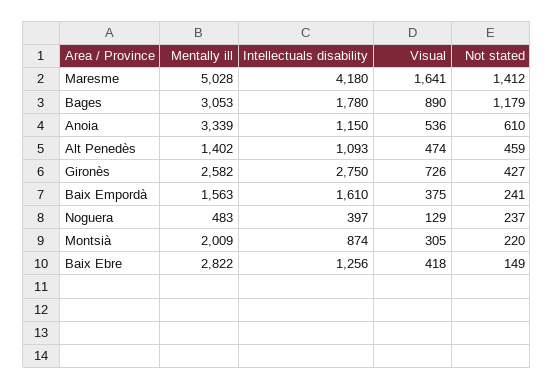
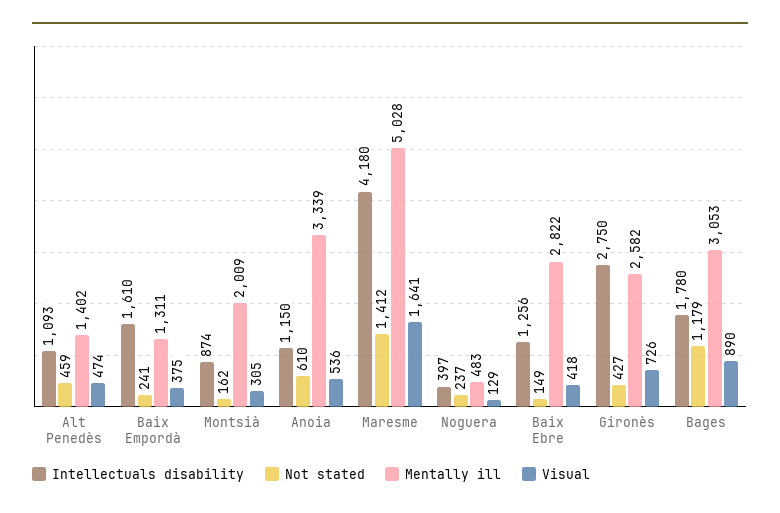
Mentally ill, Baix Empordà: 1563 -> 1311
Not stated, Montsià: 220 -> 162

